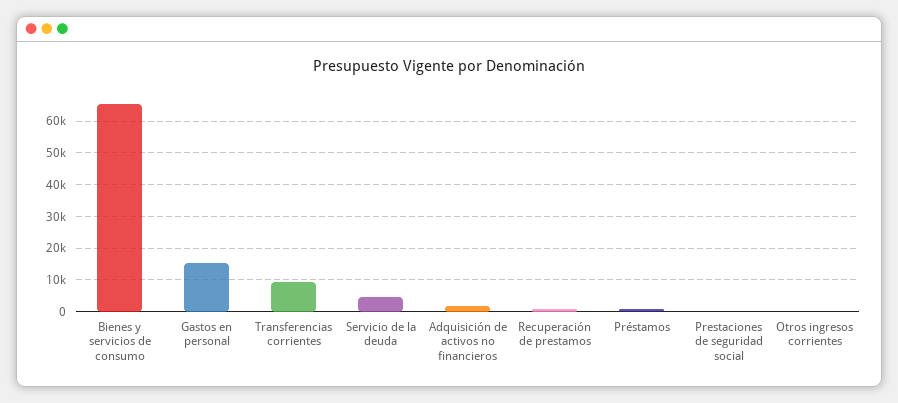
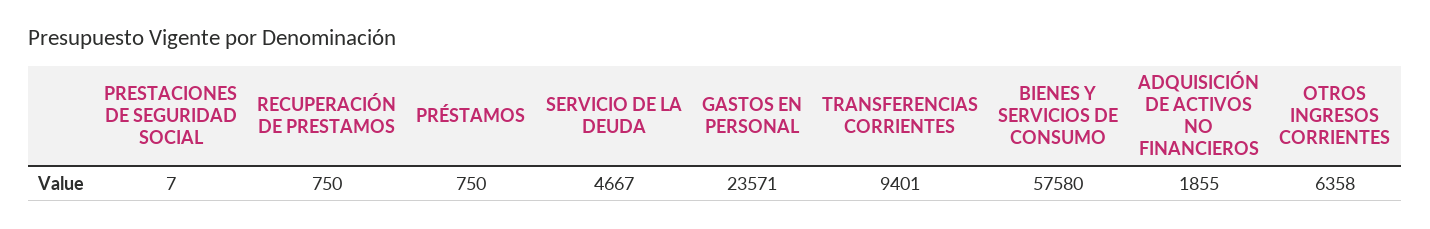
Bienes y servicios de consumo: 66000 -> 57580
Gastos en personal: 16000 -> 23571
Otros ingresos corrientes: 0 -> 6358

